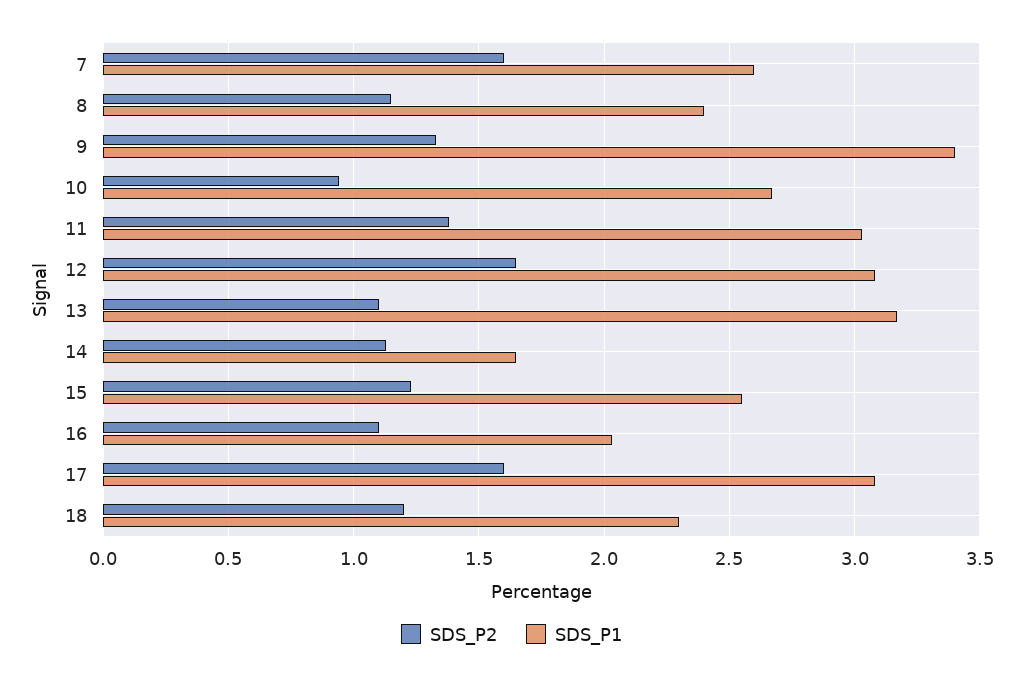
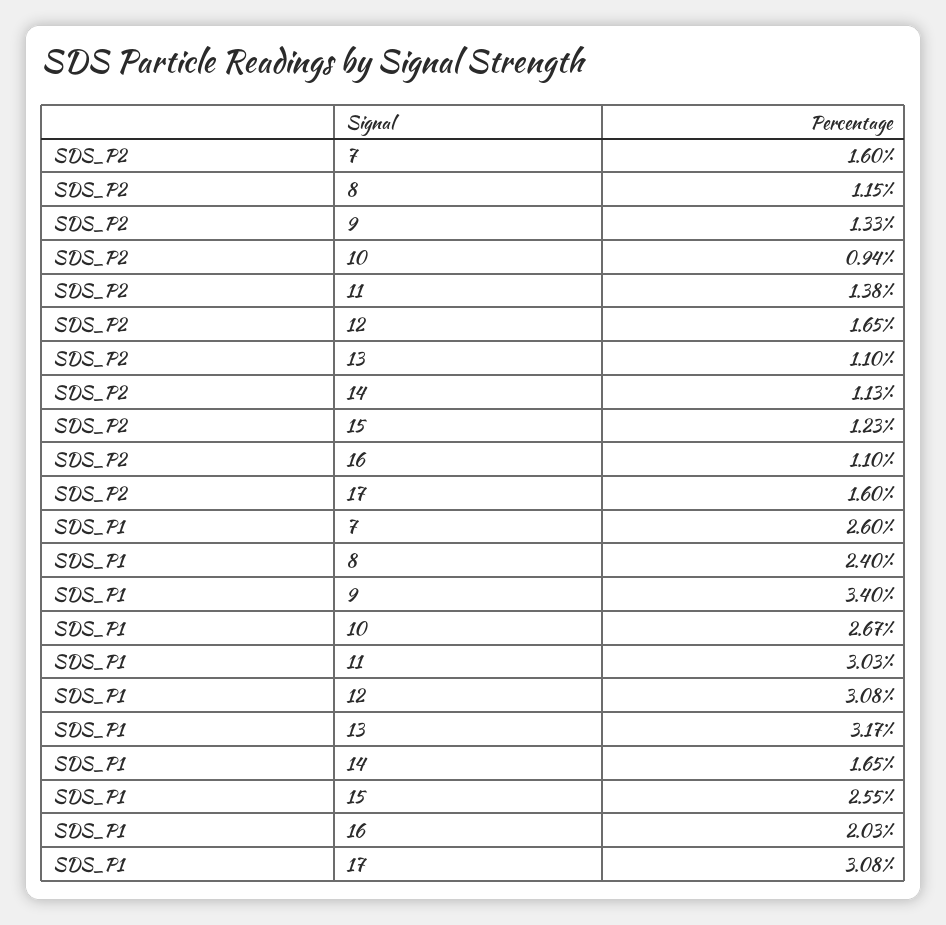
SDS_P2, 18: 1.2 -> none
SDS_P1, 18: 2.3 -> none

